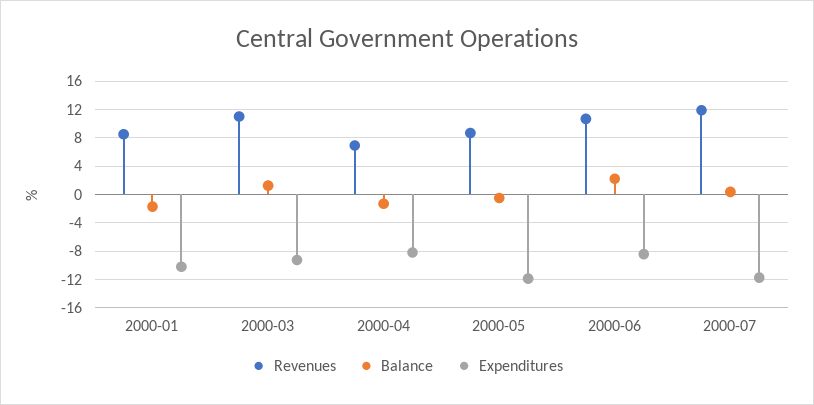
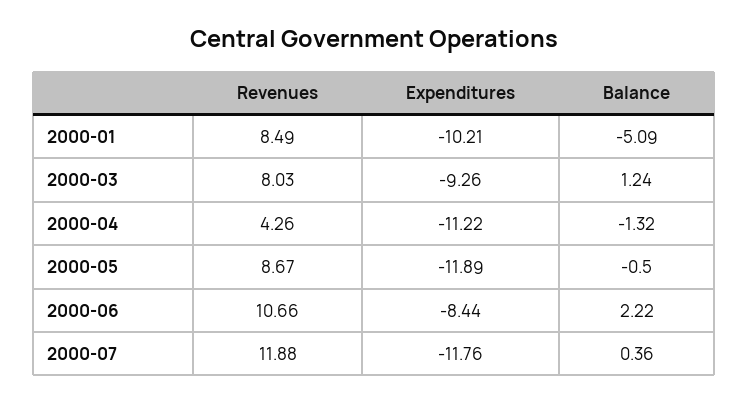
Balance, 2000-01: -2 -> -5.09
Revenues, 2000-03: 11 -> 8.03
Revenues, 2000-04: 7 -> 4.26
Expenditures, 2000-04: -8 -> -11.22

